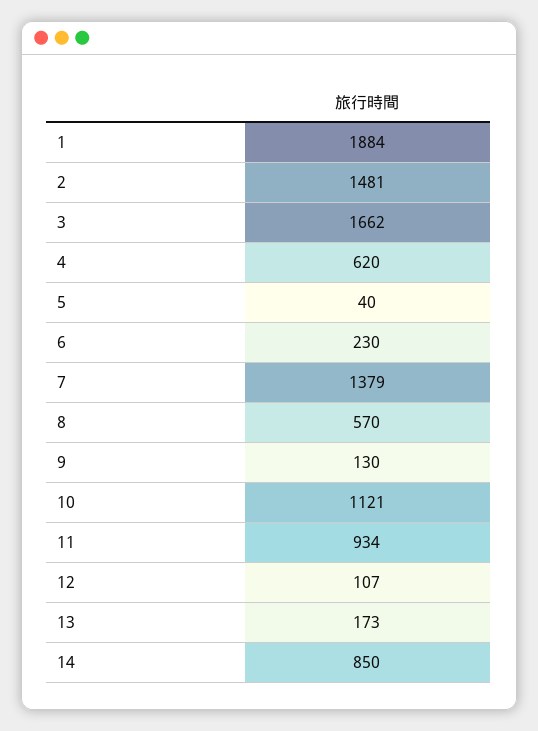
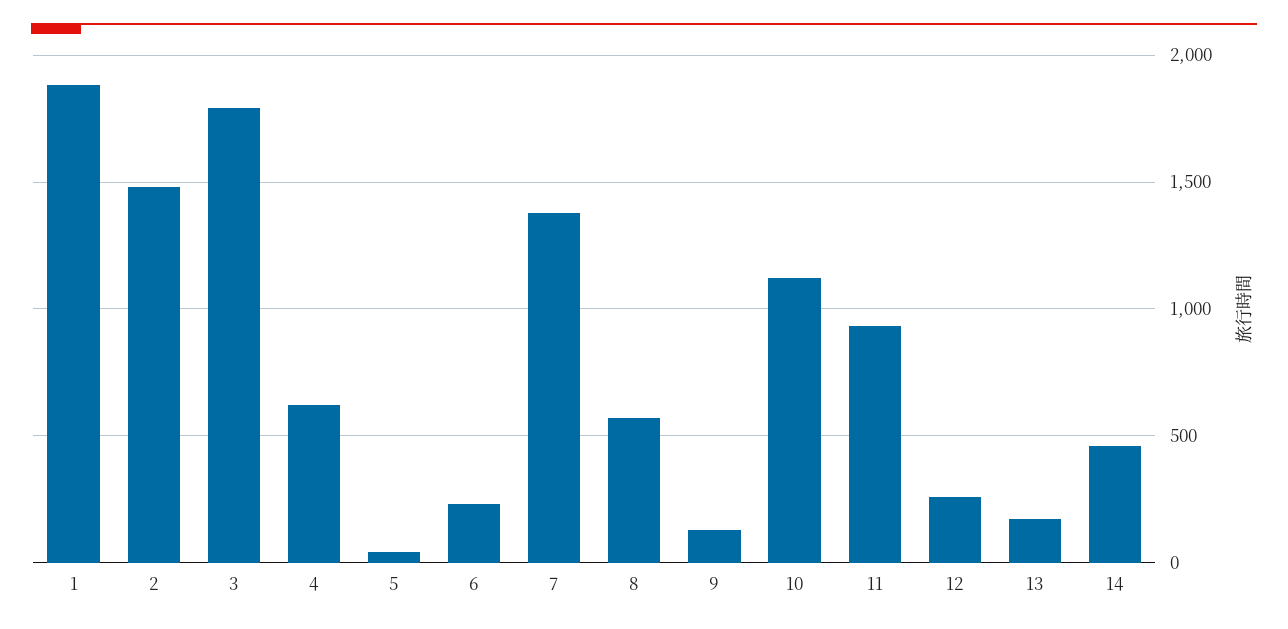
3: 1662 -> 1800
12: 107 -> 250
14: 850 -> 450

